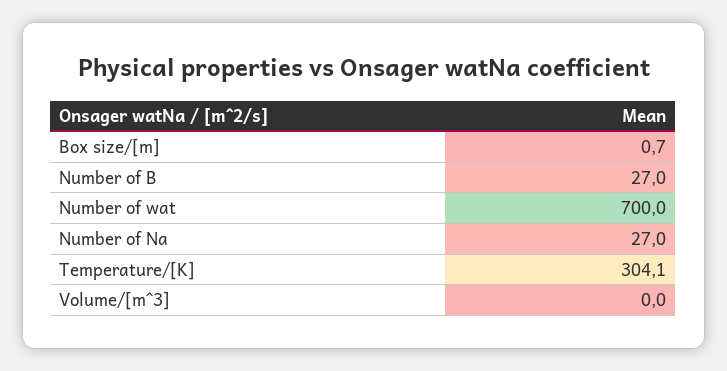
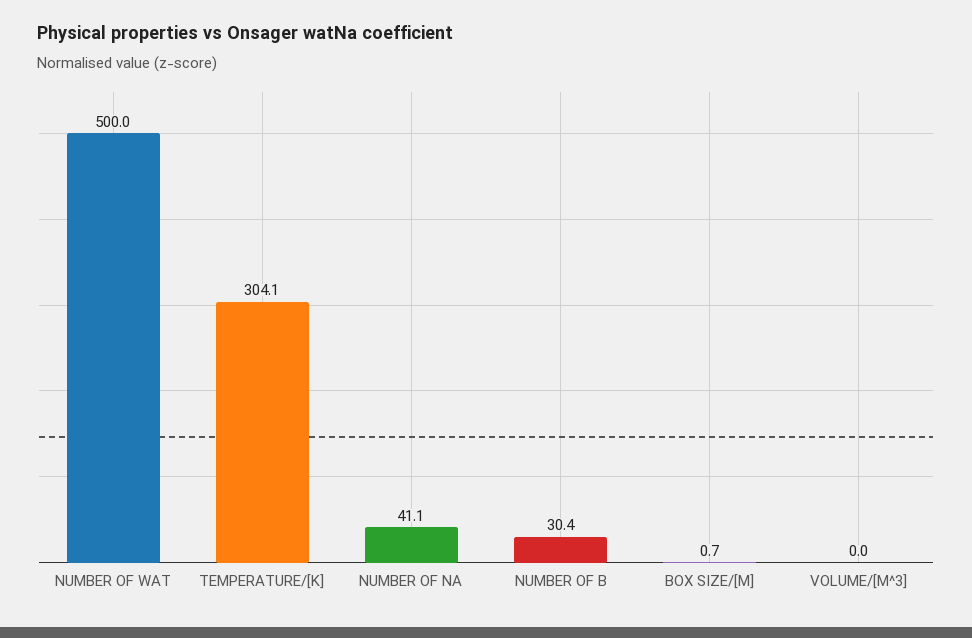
Number of B: 27 -> 30.4
Number of wat: 700 -> 500
Number of Na: 27 -> 41.1

